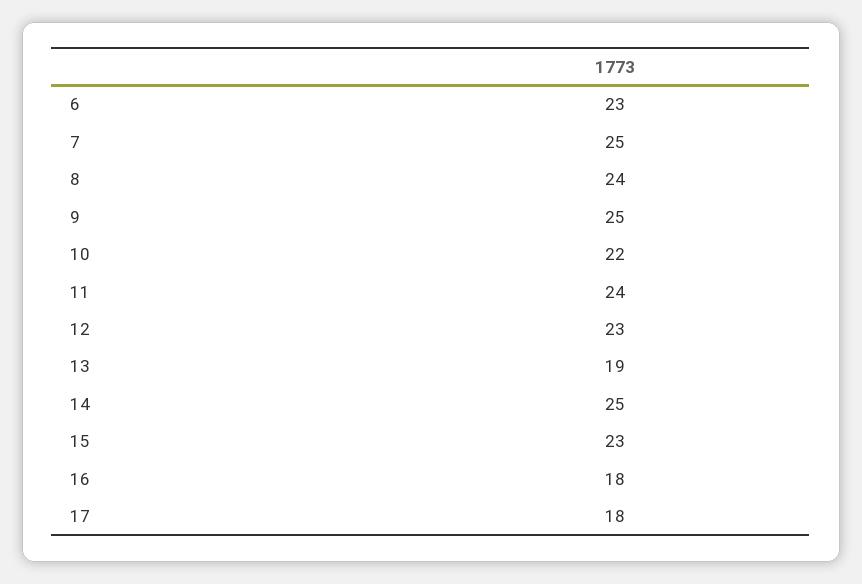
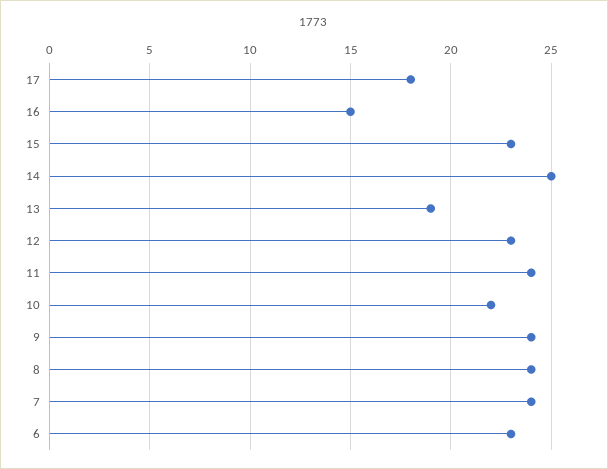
7: 25 -> 24
9: 25 -> 24
16: 18 -> 15

